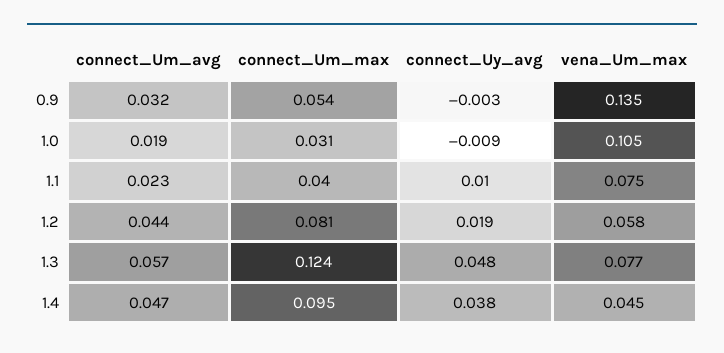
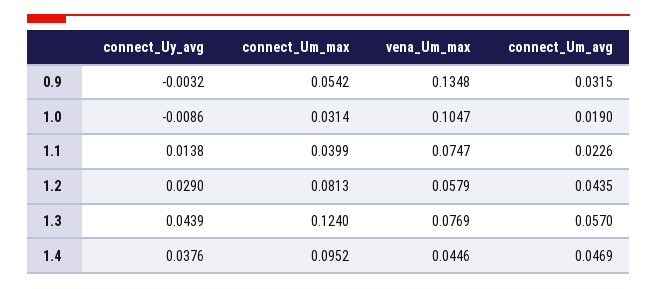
connect_Uy_avg, 1.1: 0.01 -> 0.0138
connect_Uy_avg, 1.2: 0.019 -> 0.029
connect_Uy_avg, 1.3: 0.048 -> 0.0439

